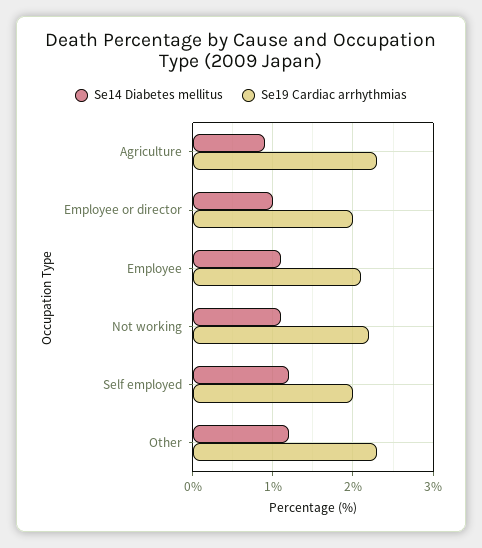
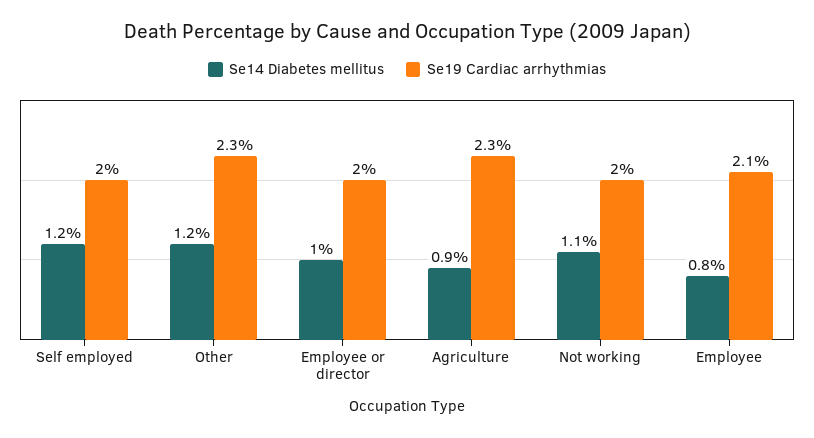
Se14 Diabetes mellitus, Employee: 1.1 -> 0.8
Se19 Cardiac arrhythmias, Not working: 2.2 -> 2

